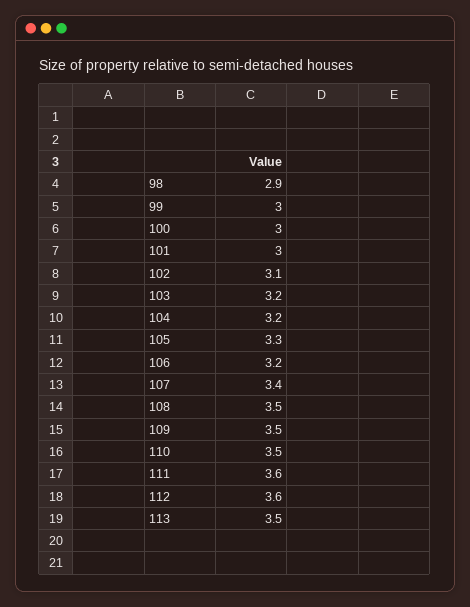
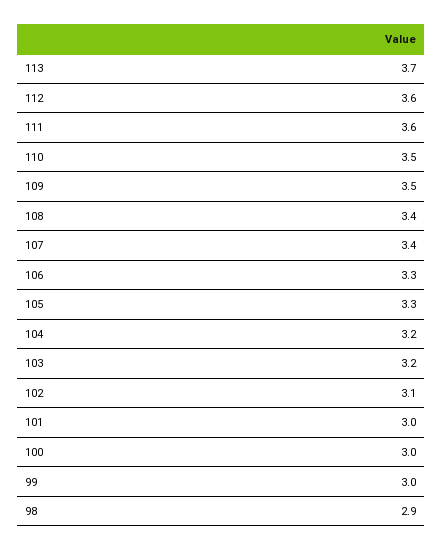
106: 3.2 -> 3.3
108: 3.5 -> 3.4
113: 3.5 -> 3.7

